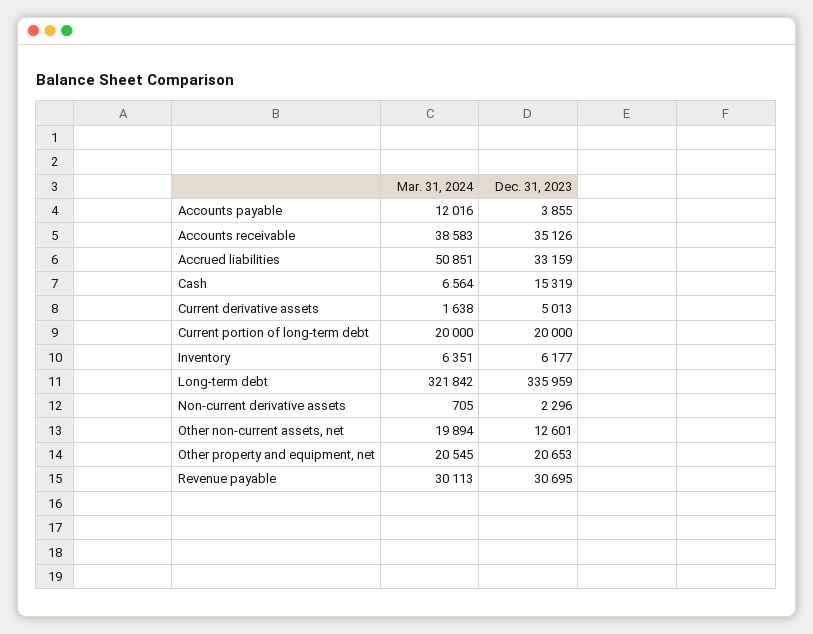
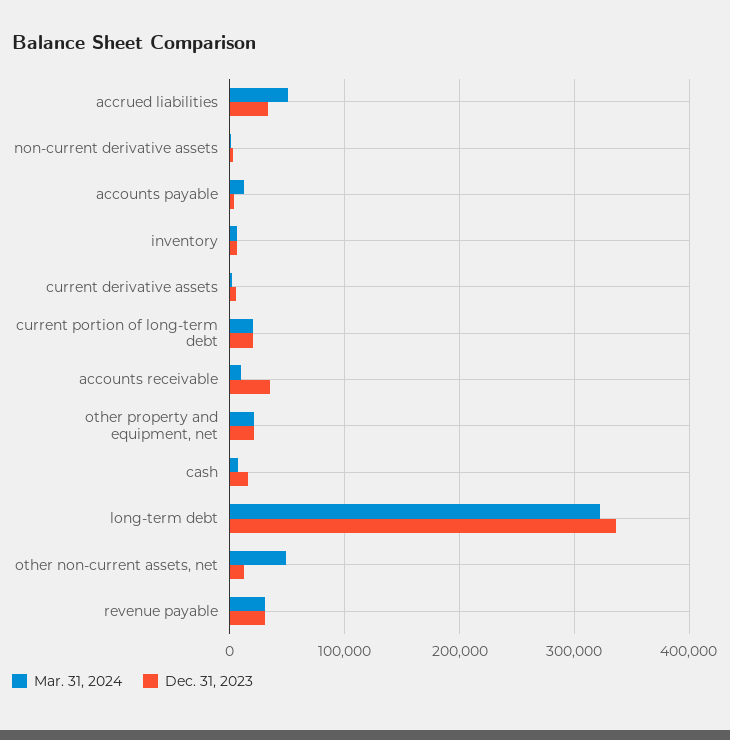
Mar. 31, 2024, Accounts receivable: 38583 -> 10000
Mar. 31, 2024, Other non-current assets, net: 19894 -> 50000

